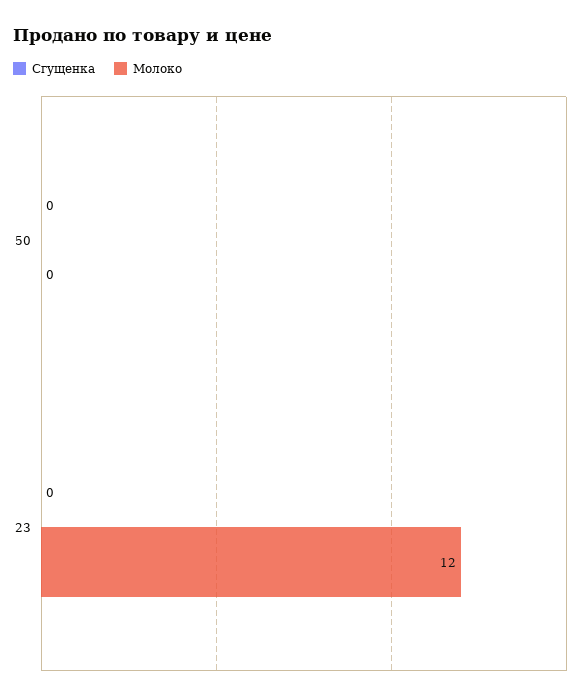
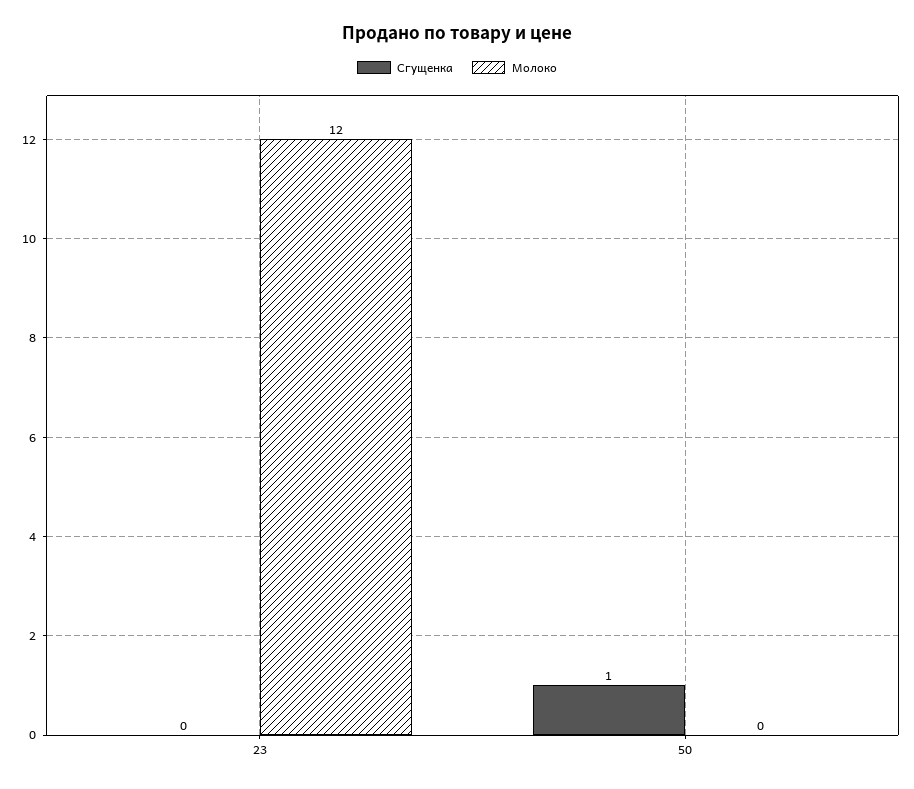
Сгущенка, 50: 0 -> 1

